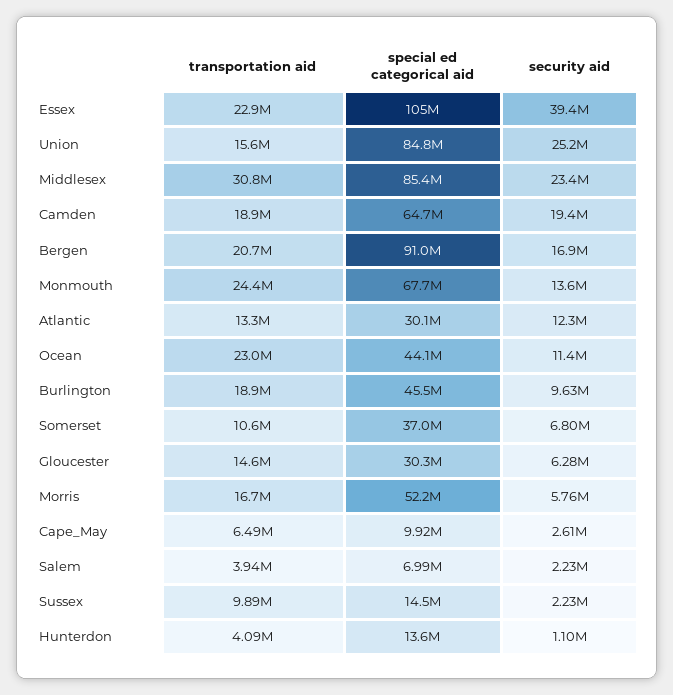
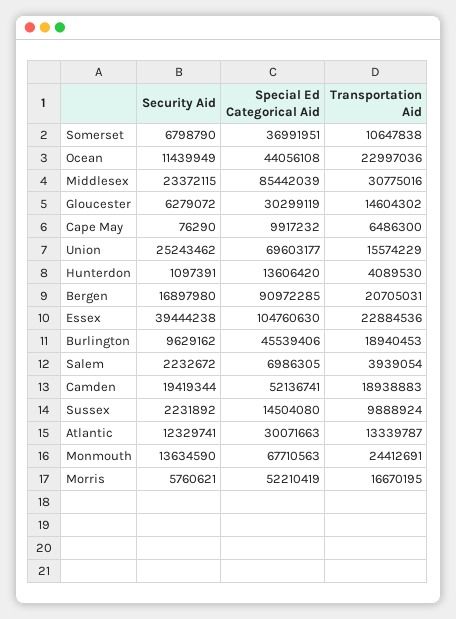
special ed categorical aid, Union: 84800000 -> 69603177
special ed categorical aid, Camden: 64700000 -> 52136741
security aid, Cape_May: 2610000 -> 76290

